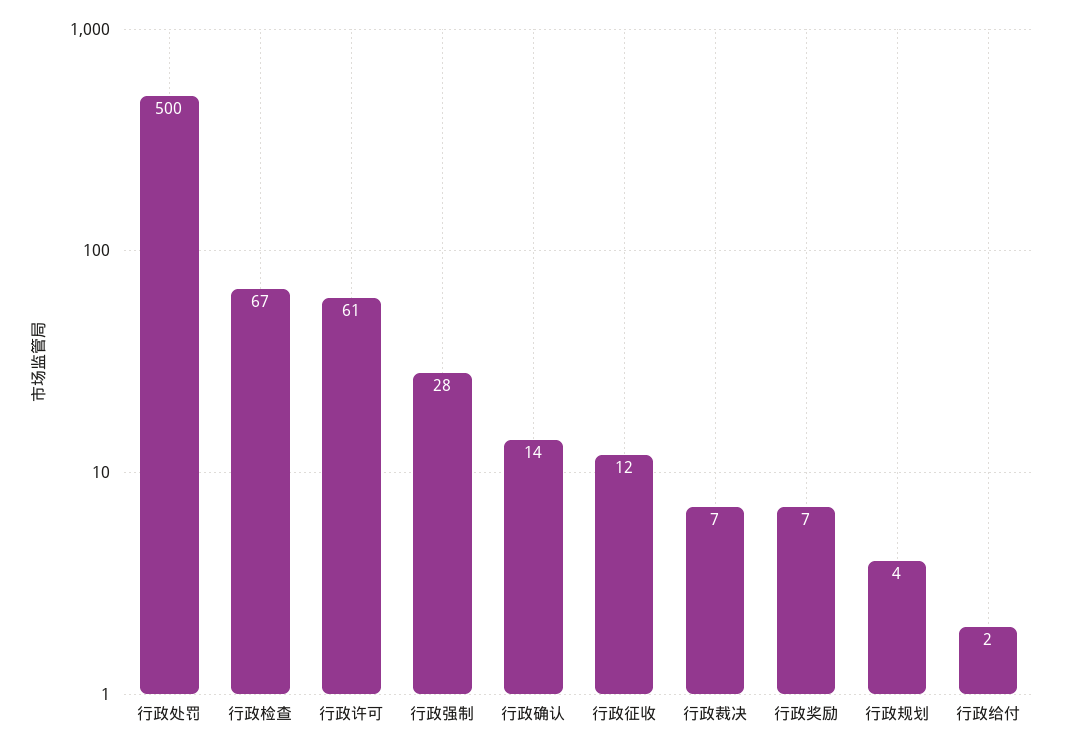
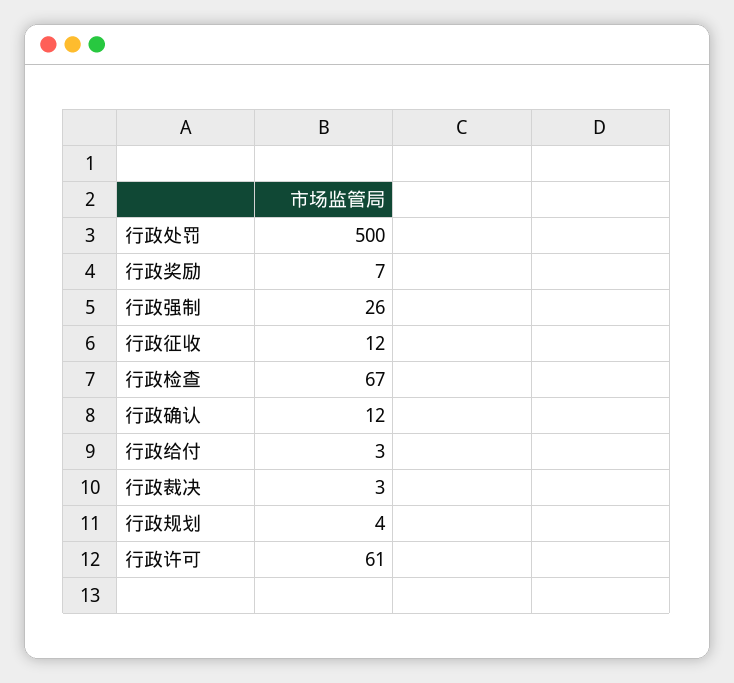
行政强制: 28 -> 26
行政确认: 14 -> 12
行政裁决: 7 -> 3
行政给付: 2 -> 3

